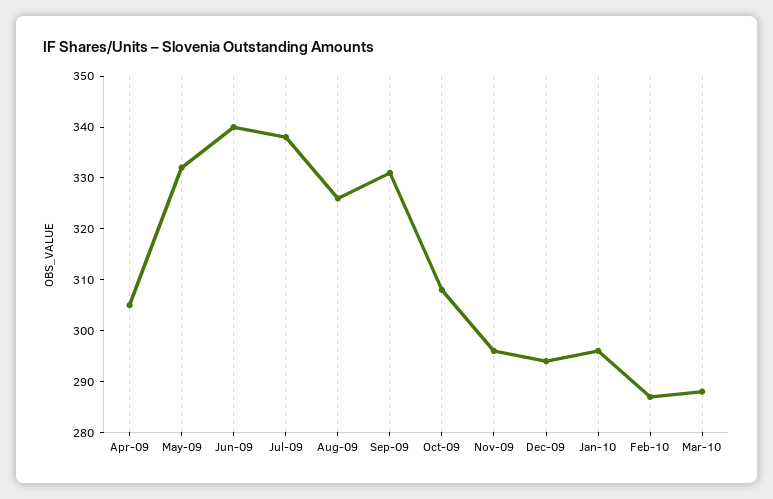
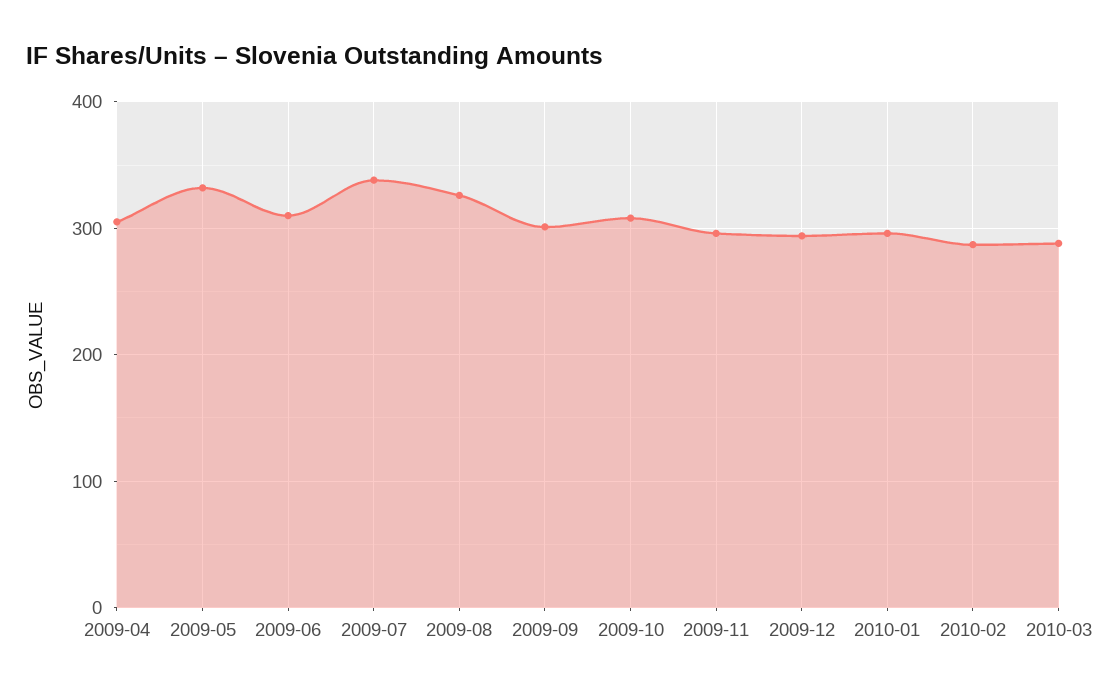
Jun-09: 340 -> 310
Sep-09: 330 -> 300

